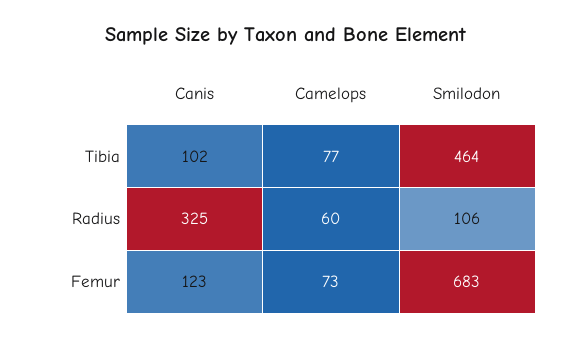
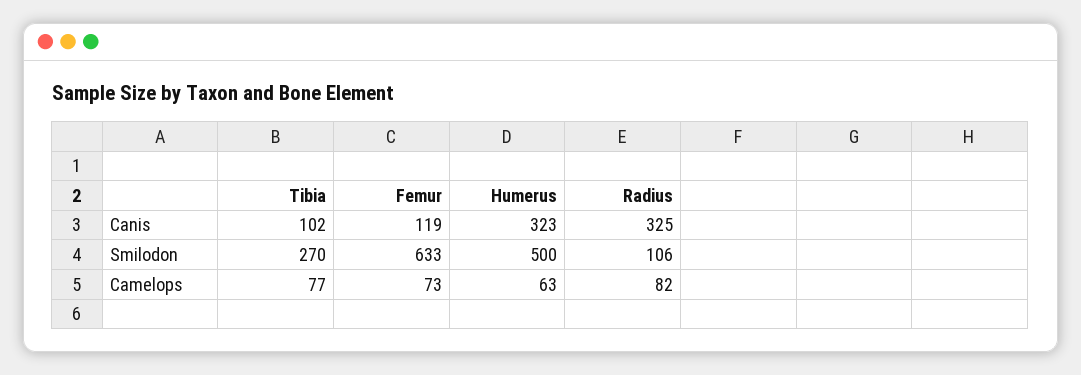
Smilodon, Tibia: 464 -> 270
Camelops, Radius: 60 -> 82
Canis, Femur: 123 -> 119
Smilodon, Femur: 683 -> 633
Canis, Humerus: none -> 323
Smilodon, Humerus: none -> 500
Camelops, Humerus: none -> 63

